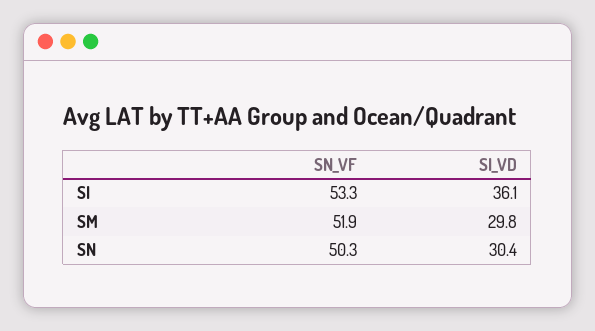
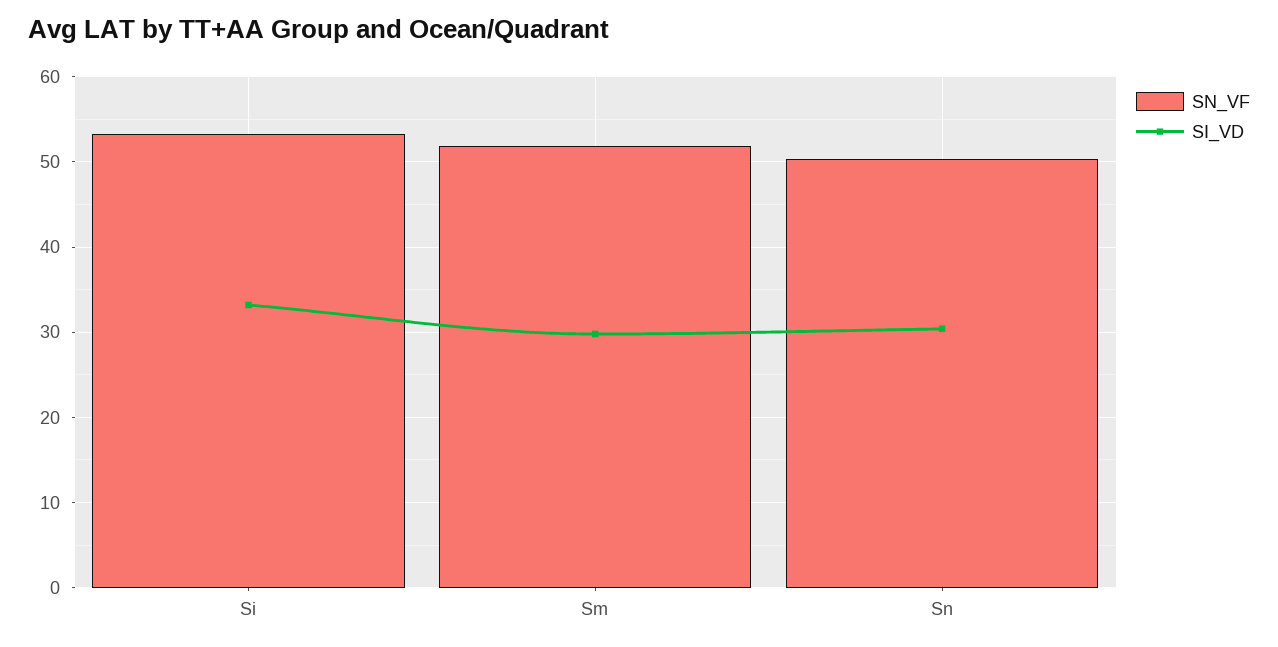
SI_VD, SI: 36.1 -> 33

